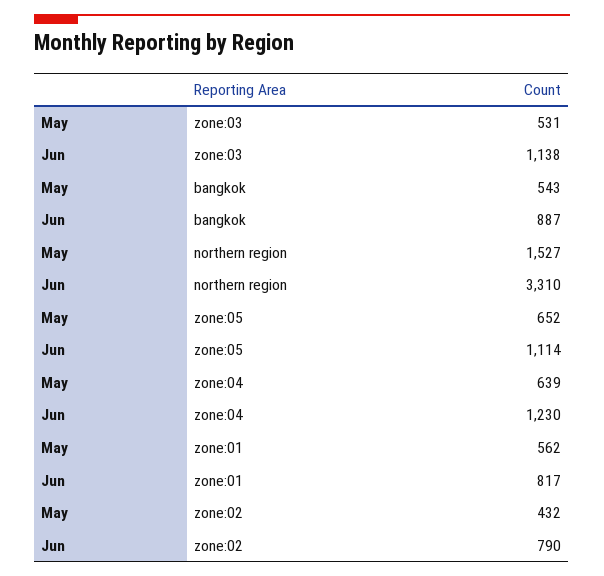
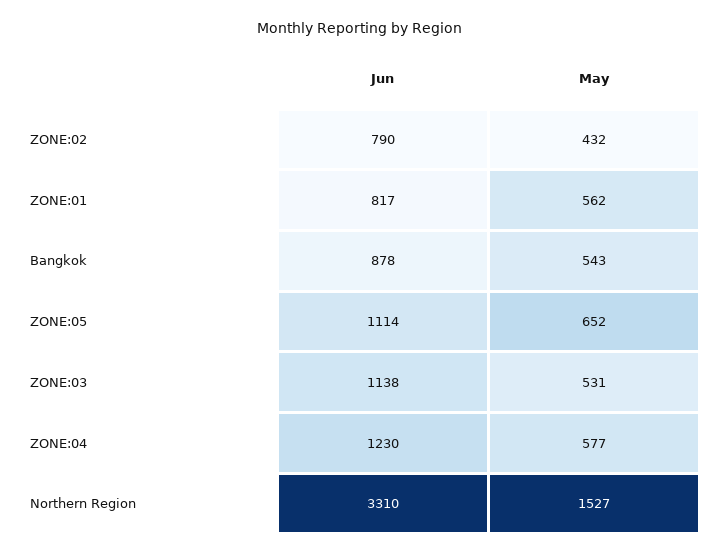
Jun, bangkok: 887 -> 878
May, zone:04: 639 -> 577

